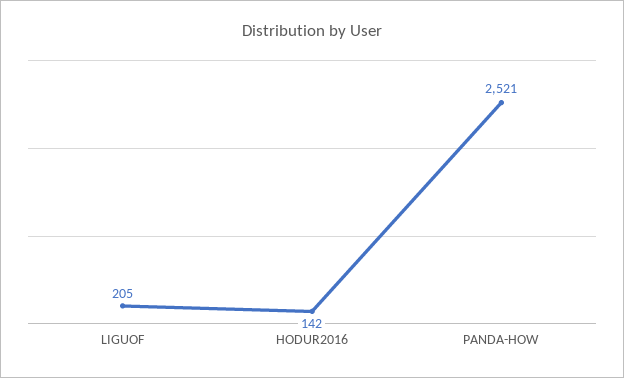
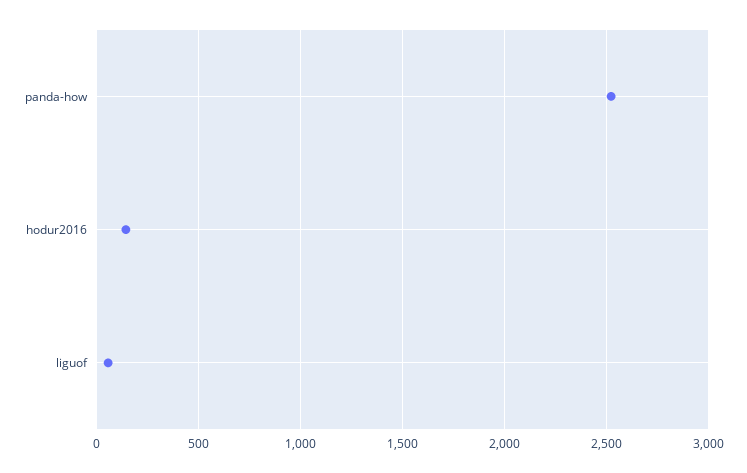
LIGUOF: 205 -> 50

